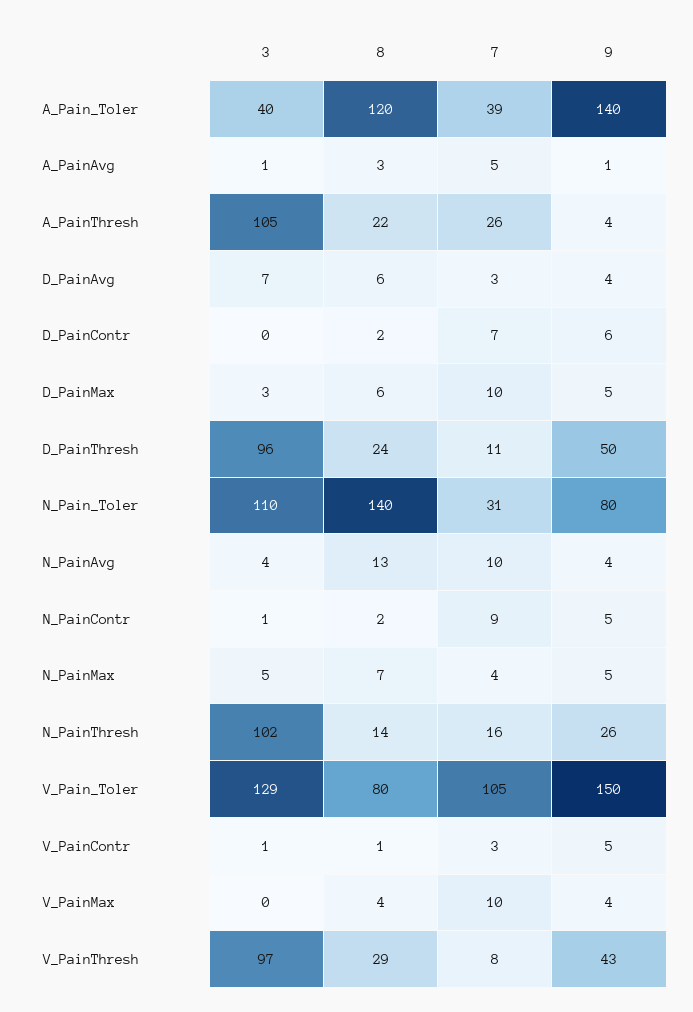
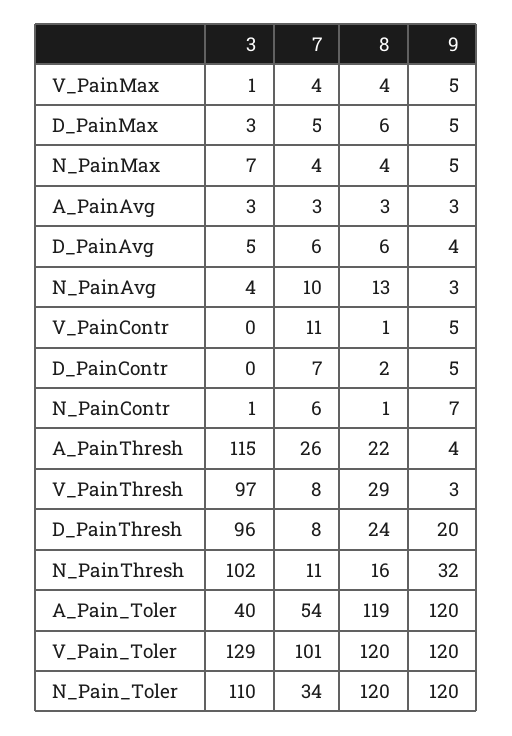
8, A_Pain_Toler: 120 -> 119
7, A_Pain_Toler: 39 -> 54
9, A_Pain_Toler: 140 -> 120
3, A_PainAvg: 1 -> 3
7, A_PainAvg: 5 -> 3
9, A_PainAvg: 1 -> 3
3, A_PainThresh: 105 -> 115
3, D_PainAvg: 7 -> 5
7, D_PainAvg: 3 -> 6
9, D_PainContr: 6 -> 5
7, D_PainMax: 10 -> 5
7, D_PainThresh: 11 -> 8
9, D_PainThresh: 50 -> 20
8, N_Pain_Toler: 140 -> 120
7, N_Pain_Toler: 31 -> 34
9, N_Pain_Toler: 80 -> 120
9, N_PainAvg: 4 -> 3
8, N_PainContr: 2 -> 1
7, N_PainContr: 9 -> 6
9, N_PainContr: 5 -> 7
3, N_PainMax: 5 -> 7
8, N_PainMax: 7 -> 4
8, N_PainThresh: 14 -> 16
7, N_PainThresh: 16 -> 11
9, N_PainThresh: 26 -> 32
8, V_Pain_Toler: 80 -> 120
7, V_Pain_Toler: 105 -> 101
9, V_Pain_Toler: 150 -> 120
3, V_PainContr: 1 -> 0
7, V_PainContr: 3 -> 11
3, V_PainMax: 0 -> 1
7, V_PainMax: 10 -> 4
9, V_PainMax: 4 -> 5
9, V_PainThresh: 43 -> 3

